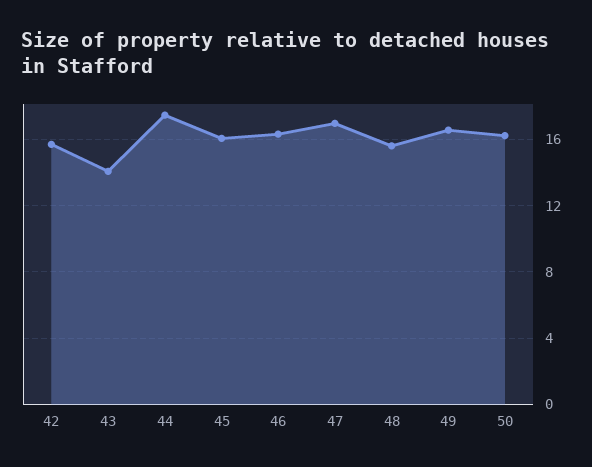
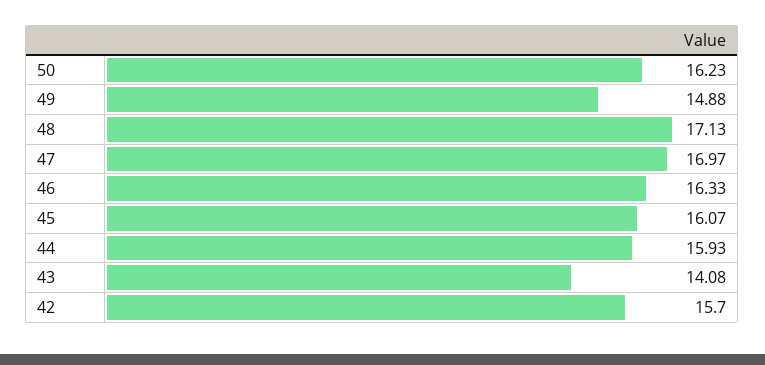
44: 17.5 -> 15.93
48: 15.5 -> 17.13
49: 16.5 -> 14.88

